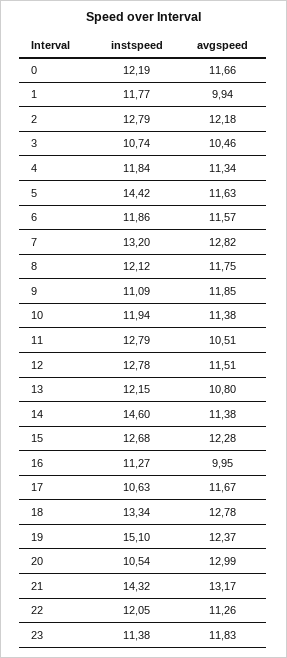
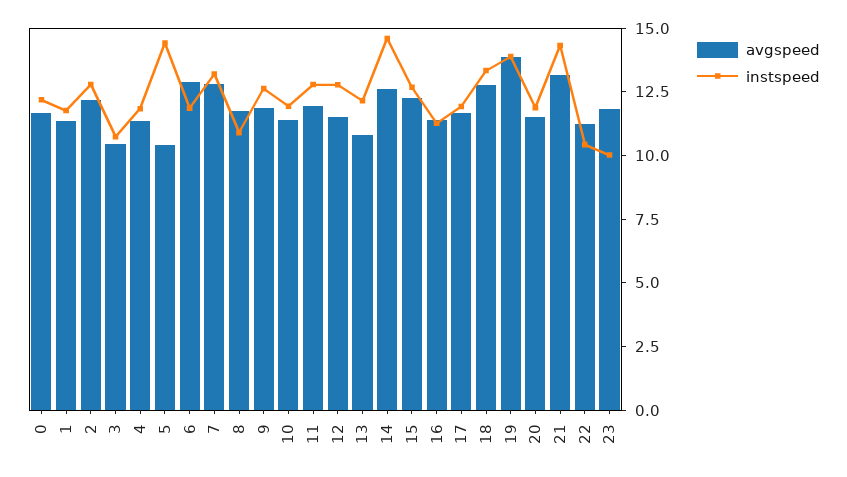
avgspeed, 1: 9.94 -> 11.5
avgspeed, 5: 11.63 -> 10.5
avgspeed, 6: 11.57 -> 13
instspeed, 8: 12.12 -> 11
instspeed, 9: 11.09 -> 12.5
avgspeed, 11: 10.51 -> 12
avgspeed, 14: 11.38 -> 12.5
avgspeed, 16: 9.95 -> 11.5
instspeed, 17: 10.63 -> 12
instspeed, 19: 15.1 -> 14
avgspeed, 19: 12.37 -> 14
instspeed, 20: 10.54 -> 12
avgspeed, 20: 12.99 -> 11.5
instspeed, 22: 12.05 -> 10.5
instspeed, 23: 11.38 -> 10

